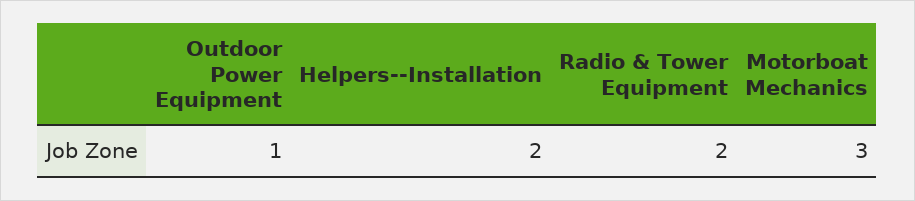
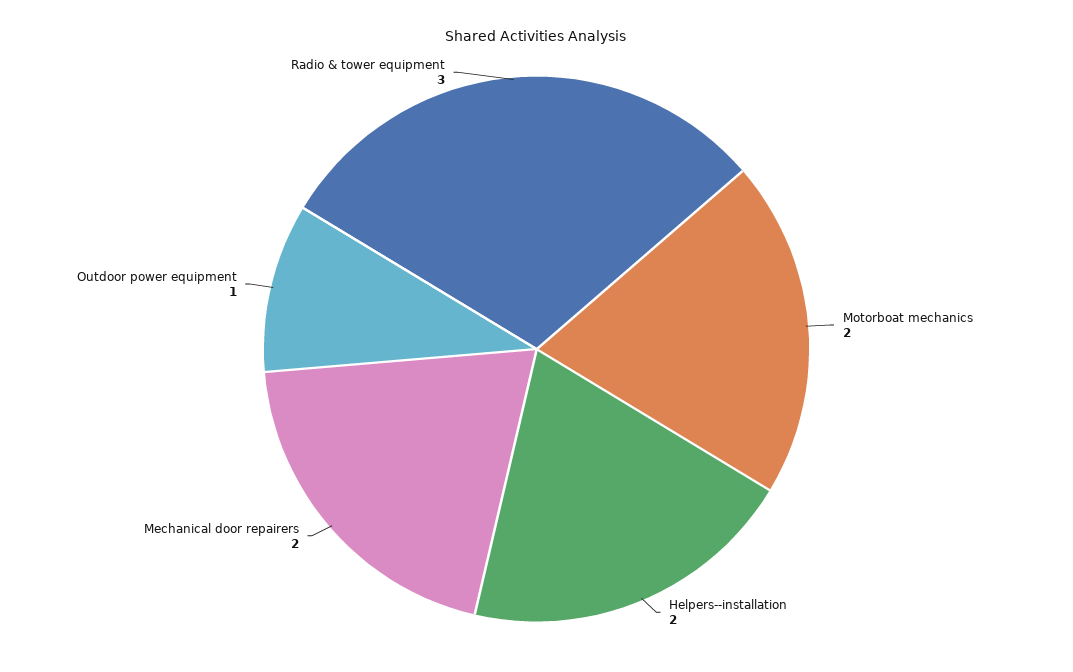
Radio & Tower Equipment: 2 -> 3
Motorboat Mechanics: 3 -> 2
Mechanical door repairers: none -> 2

